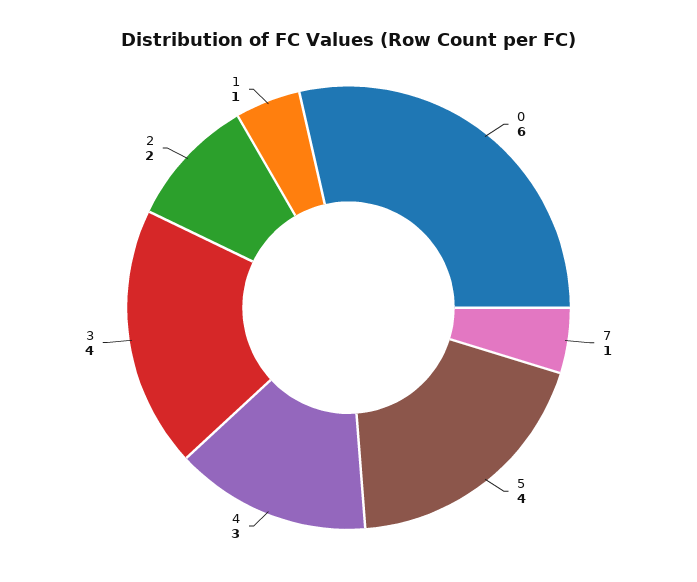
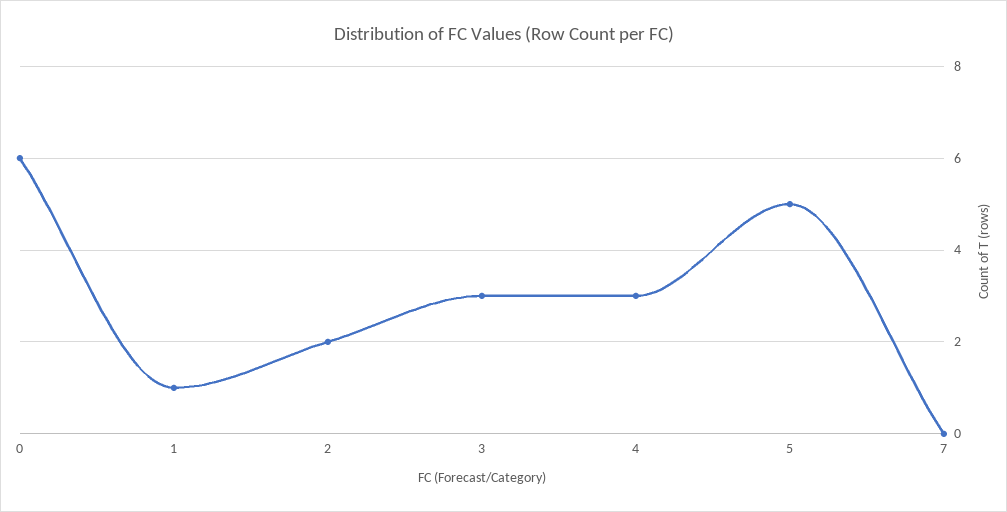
7: 1 -> 0
5: 4 -> 5
3: 4 -> 3

